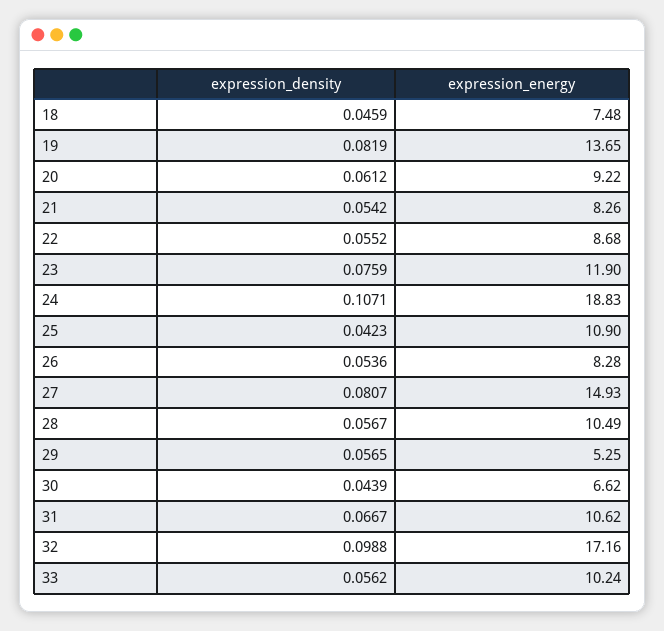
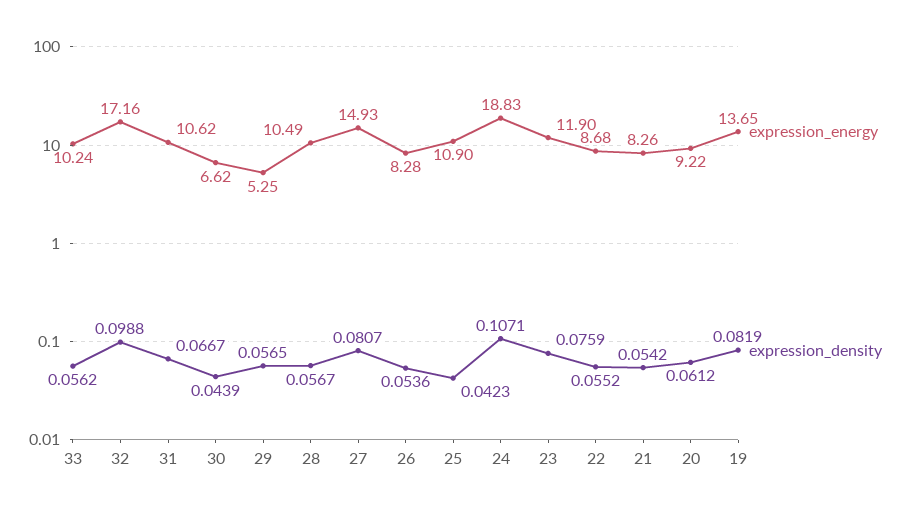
expression_density, 18: 0.0459 -> none
expression_energy, 18: 7.48 -> none

